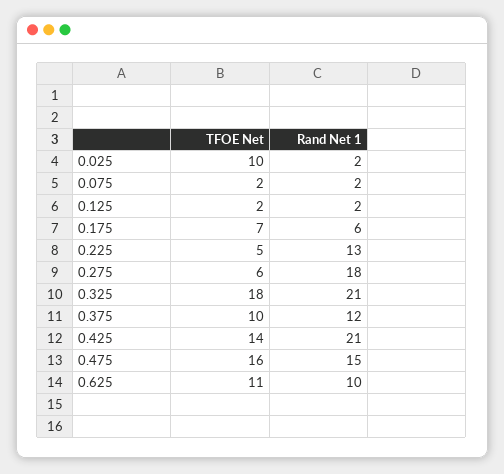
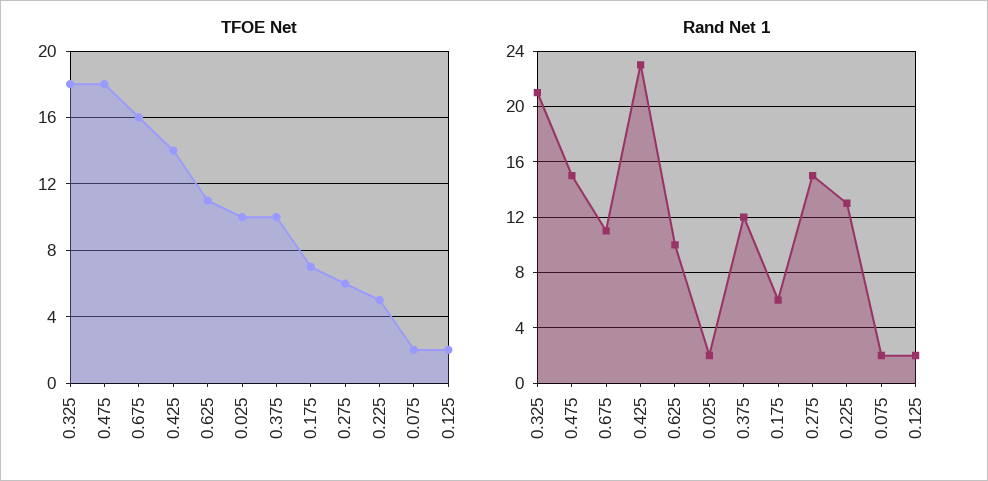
Rand Net 1, 0.275: 18 -> 15
Rand Net 1, 0.425: 21 -> 23
TFOE Net, 0.475: 16 -> 18
TFOE Net, 0.675: none -> 16
Rand Net 1, 0.675: none -> 11

